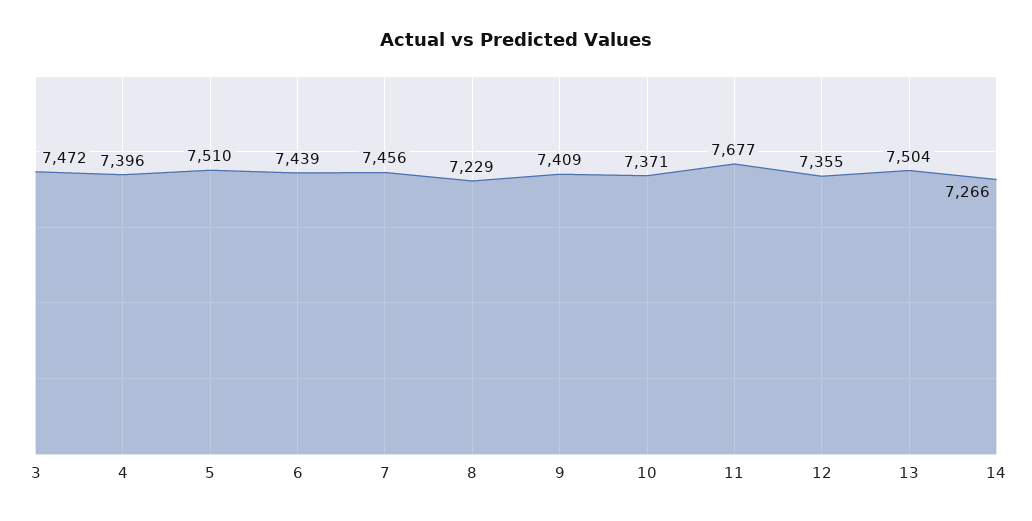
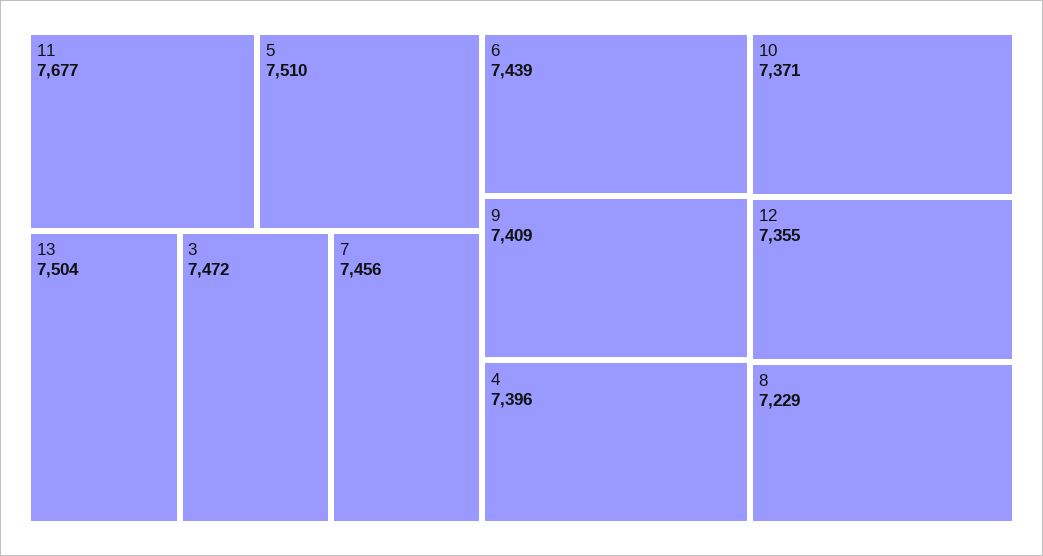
14: 7266 -> none

